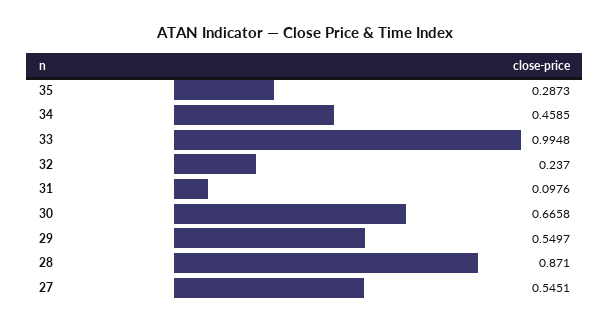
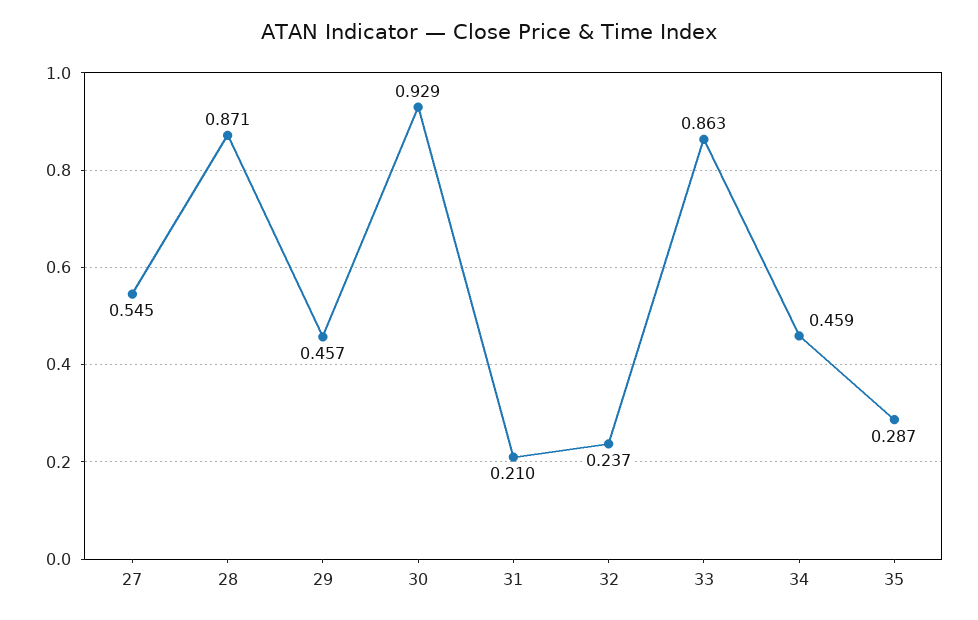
33: 0.9948 -> 0.863
31: 0.0976 -> 0.21
30: 0.6658 -> 0.929
29: 0.5497 -> 0.457

